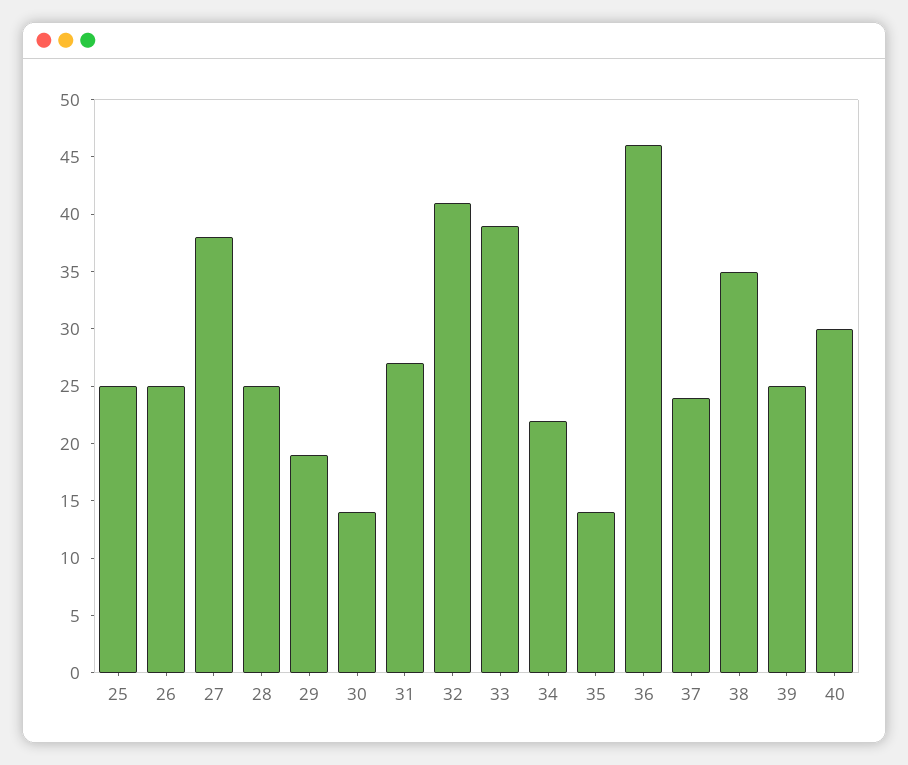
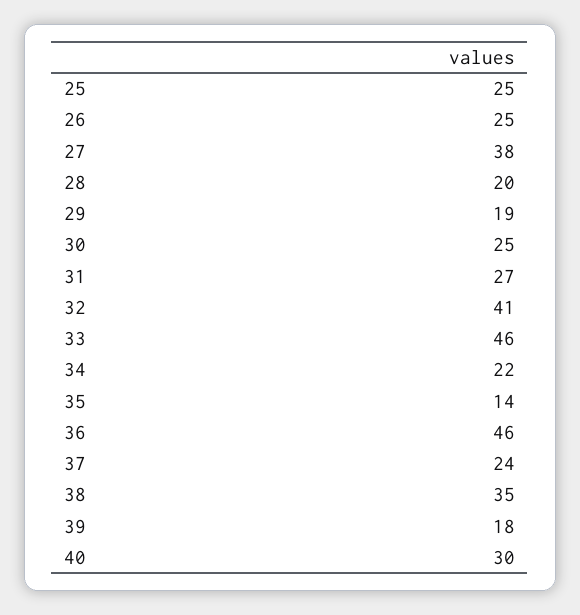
28: 25 -> 20
30: 14 -> 25
33: 39 -> 46
39: 25 -> 18

